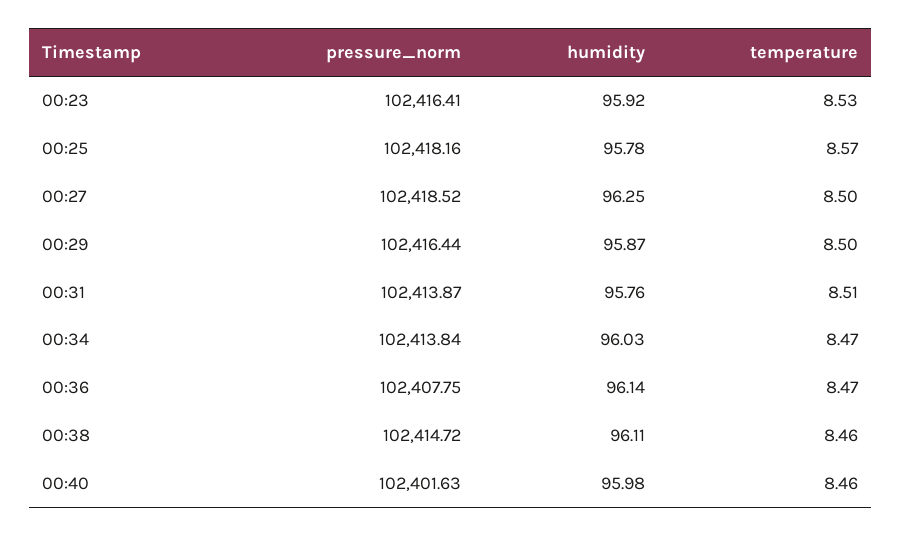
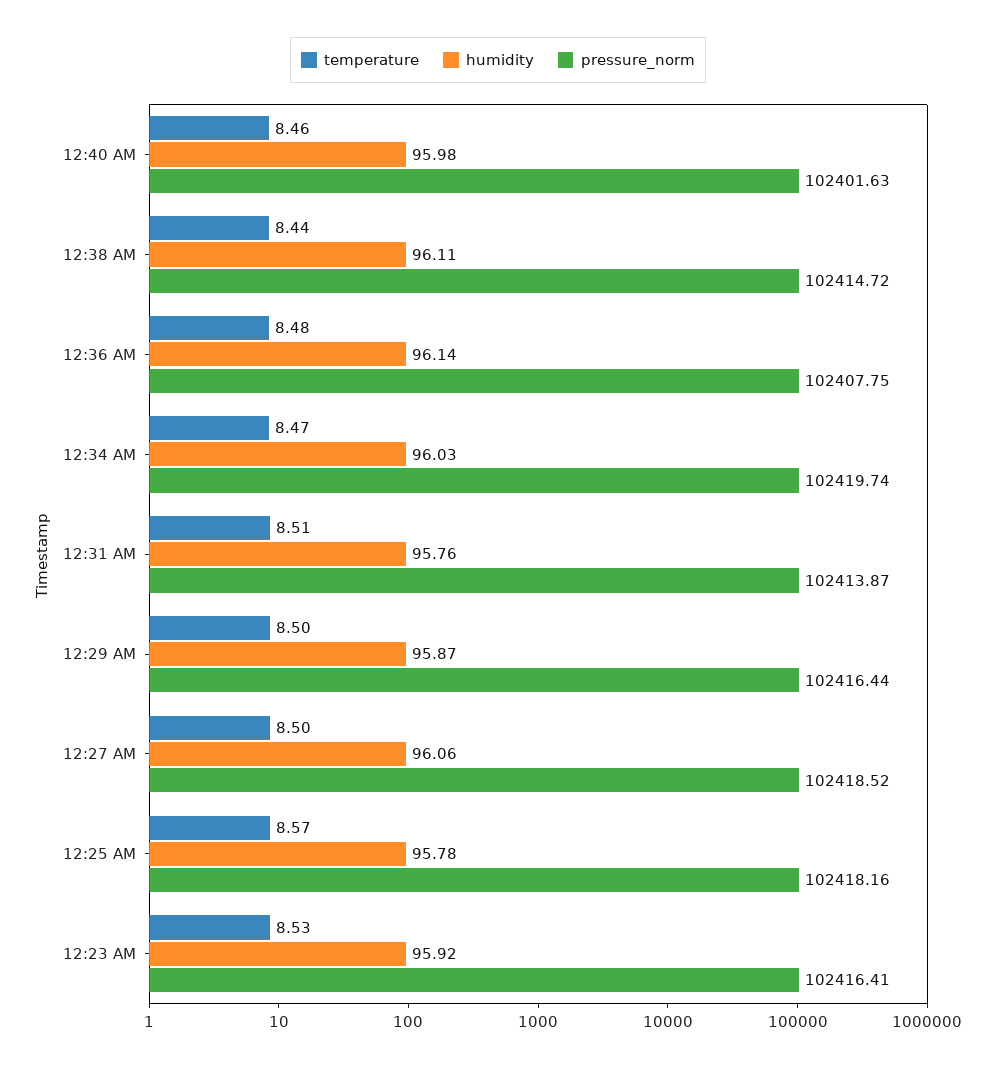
humidity, 00:27: 96.25 -> 96.06
pressure_norm, 00:34: 102413.84 -> 102419.74
temperature, 00:36: 8.47 -> 8.48
temperature, 00:38: 8.46 -> 8.44

